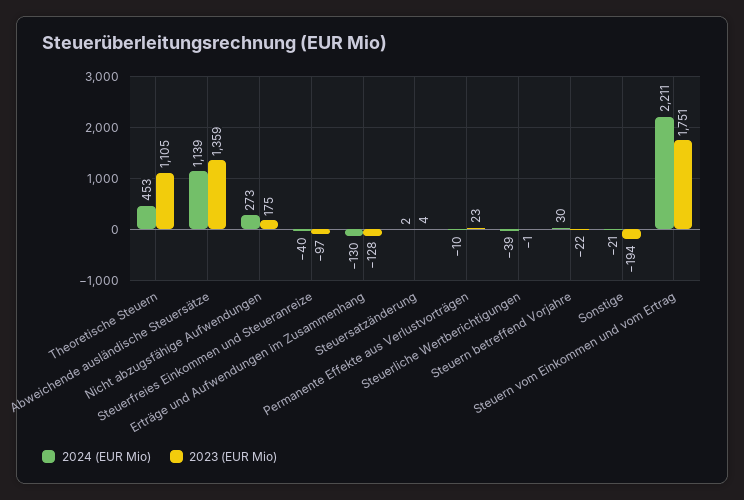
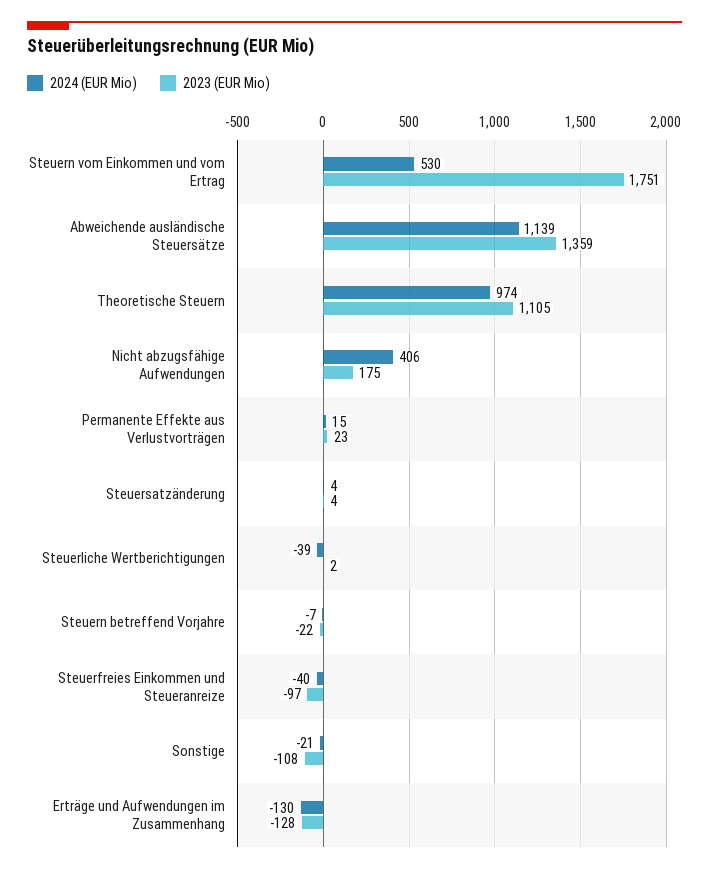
2024 (EUR Mio), Theoretische Steuern: 453 -> 974
2024 (EUR Mio), Nicht abzugsfähige Aufwendungen: 273 -> 406
2024 (EUR Mio), Steuersatzänderung: 2 -> 4
2024 (EUR Mio), Permanente Effekte aus Verlustvorträgen: -10 -> 15
2023 (EUR Mio), Steuerliche Wertberichtigungen: -1 -> 2
2024 (EUR Mio), Steuern betreffend Vorjahre: 30 -> -7
2023 (EUR Mio), Sonstige: -194 -> -108
2024 (EUR Mio), Steuern vom Einkommen und vom Ertrag: 2211 -> 530

